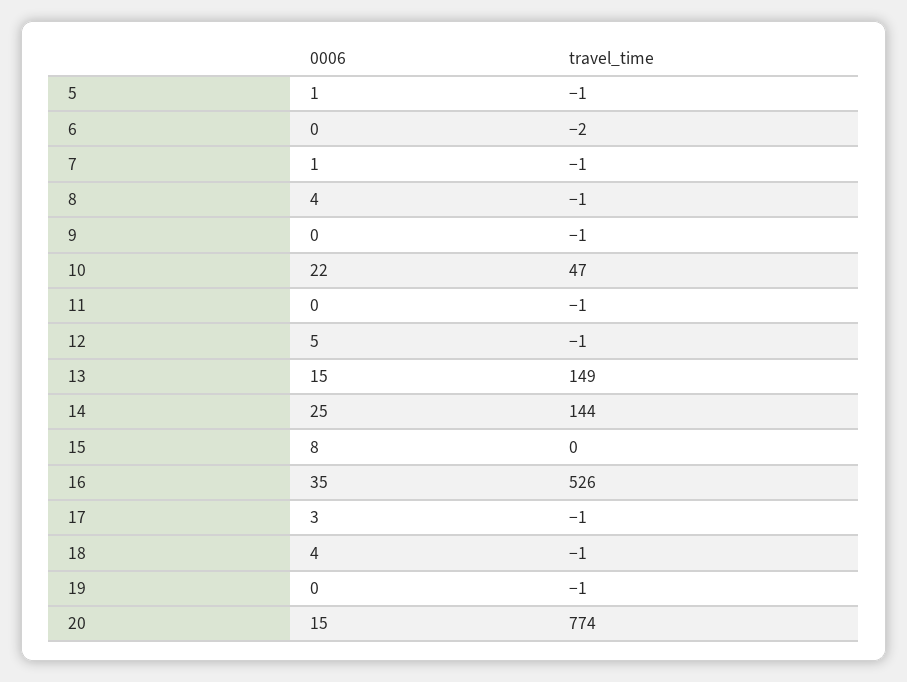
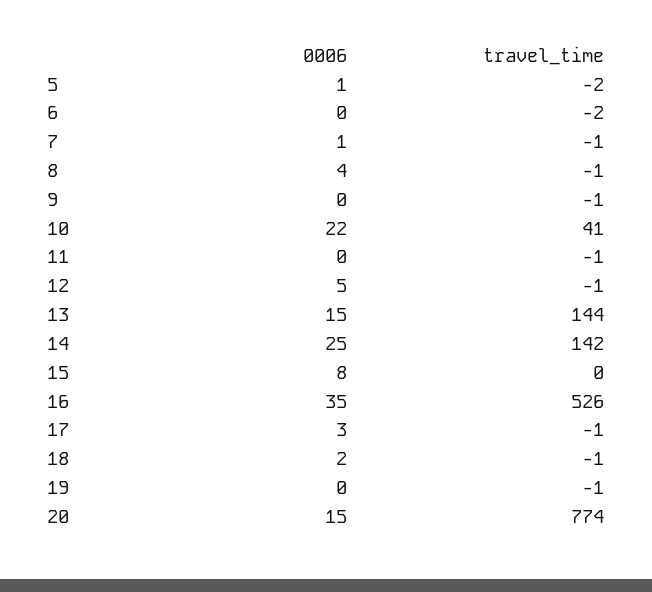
travel_time, 5: -1 -> -2
travel_time, 10: 47 -> 41
travel_time, 13: 149 -> 144
travel_time, 14: 144 -> 142
0006, 18: 4 -> 2

